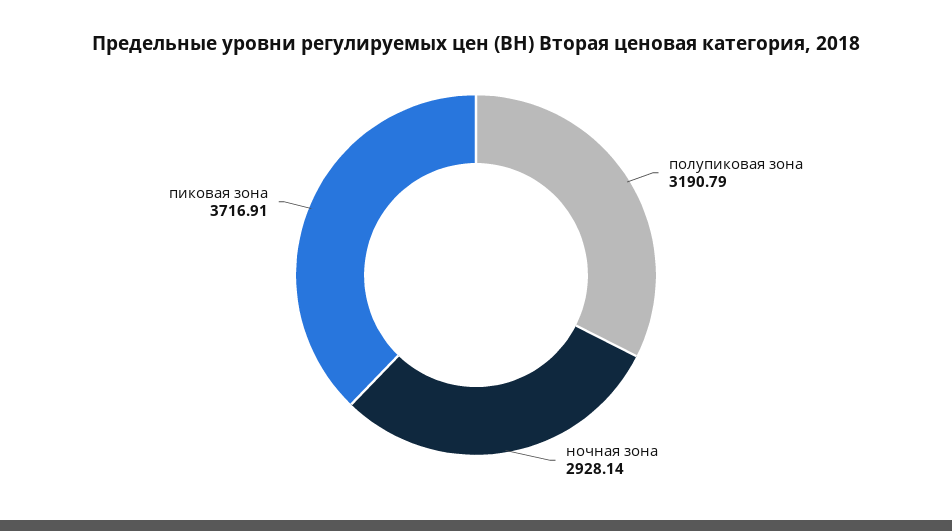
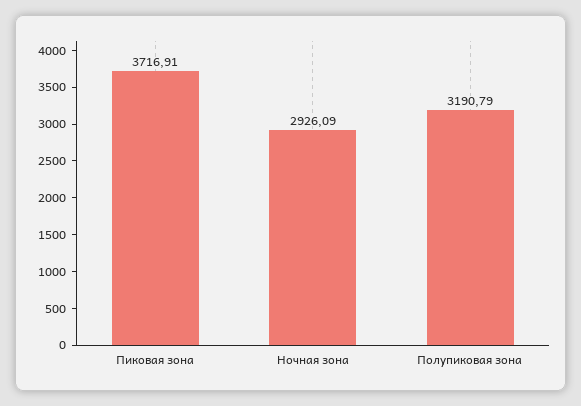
ночная зона: 2928.14 -> 2926.09

